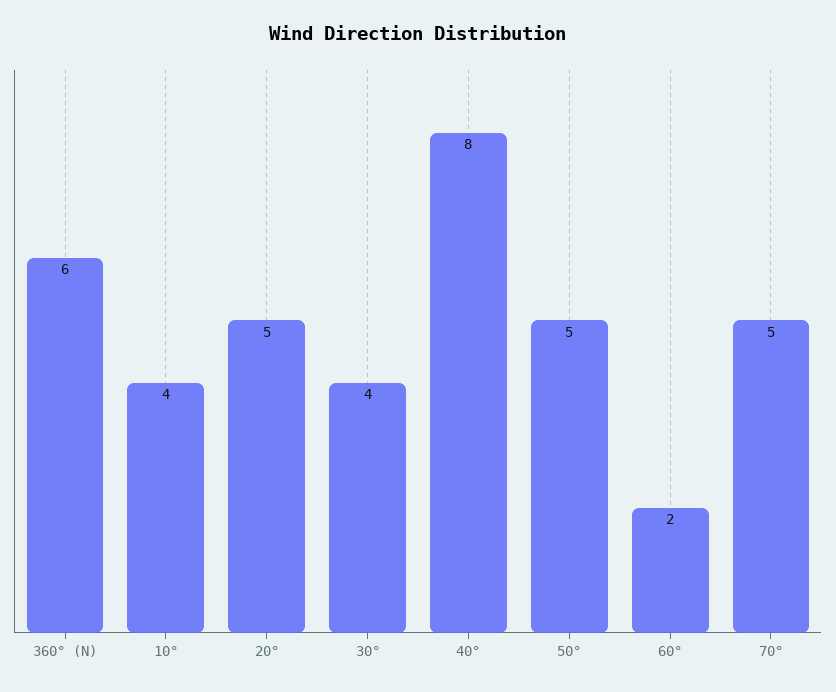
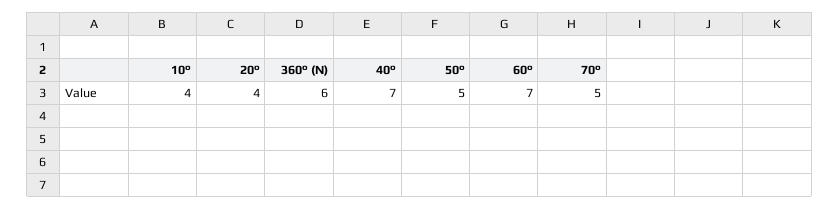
20°: 5 -> 4
30°: 4 -> none
40°: 8 -> 7
60°: 2 -> 7

